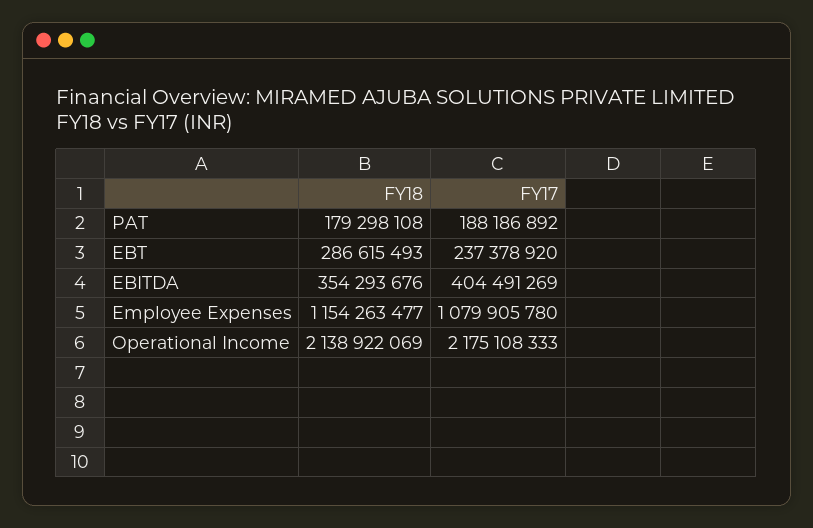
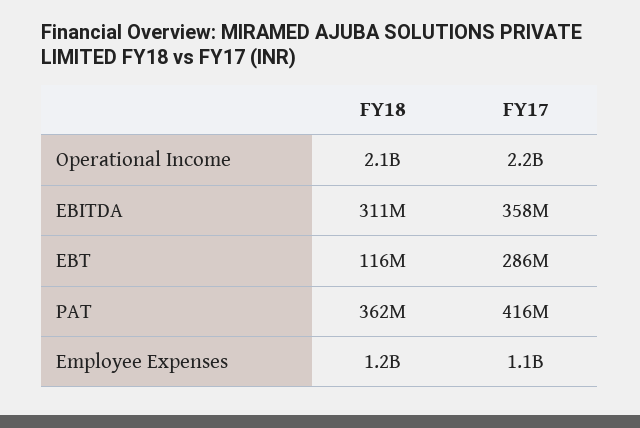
FY18, PAT: 179298108 -> 362000000
FY17, PAT: 188186892 -> 416000000
FY18, EBT: 286615493 -> 116000000
FY17, EBT: 237378920 -> 286000000
FY18, EBITDA: 354293676 -> 311000000
FY17, EBITDA: 404491269 -> 358000000

